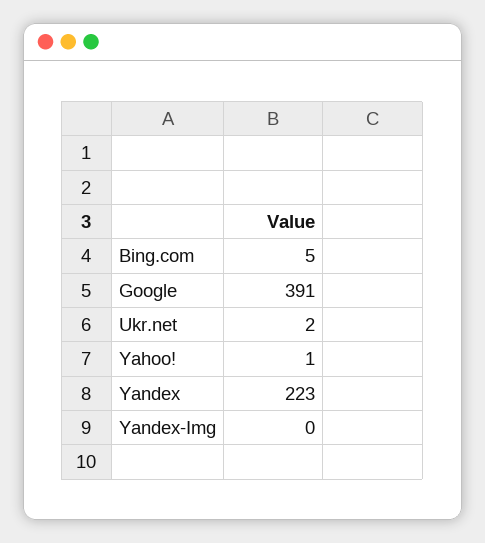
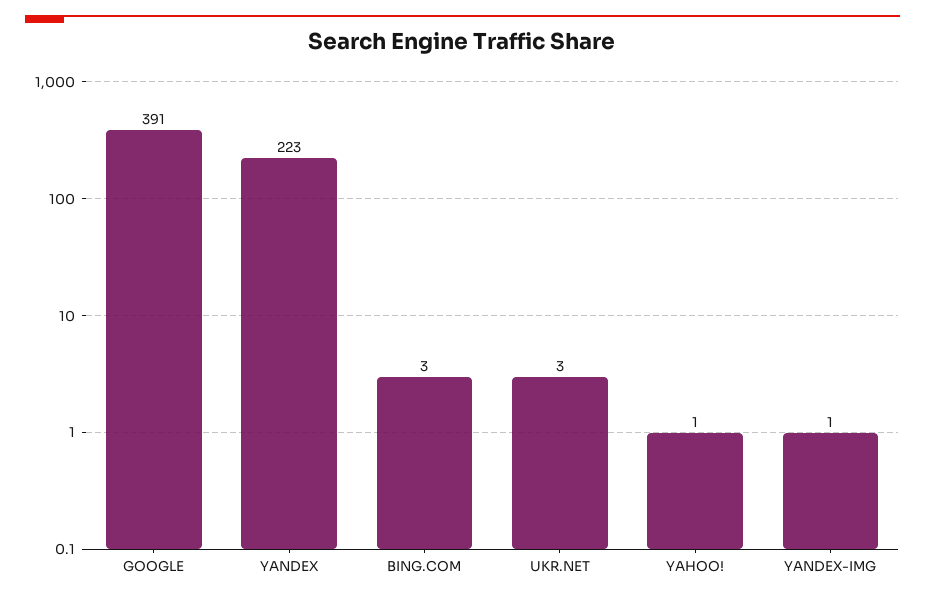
Bing.com: 5 -> 3
Ukr.net: 2 -> 3
Yandex-Img: 0 -> 1

